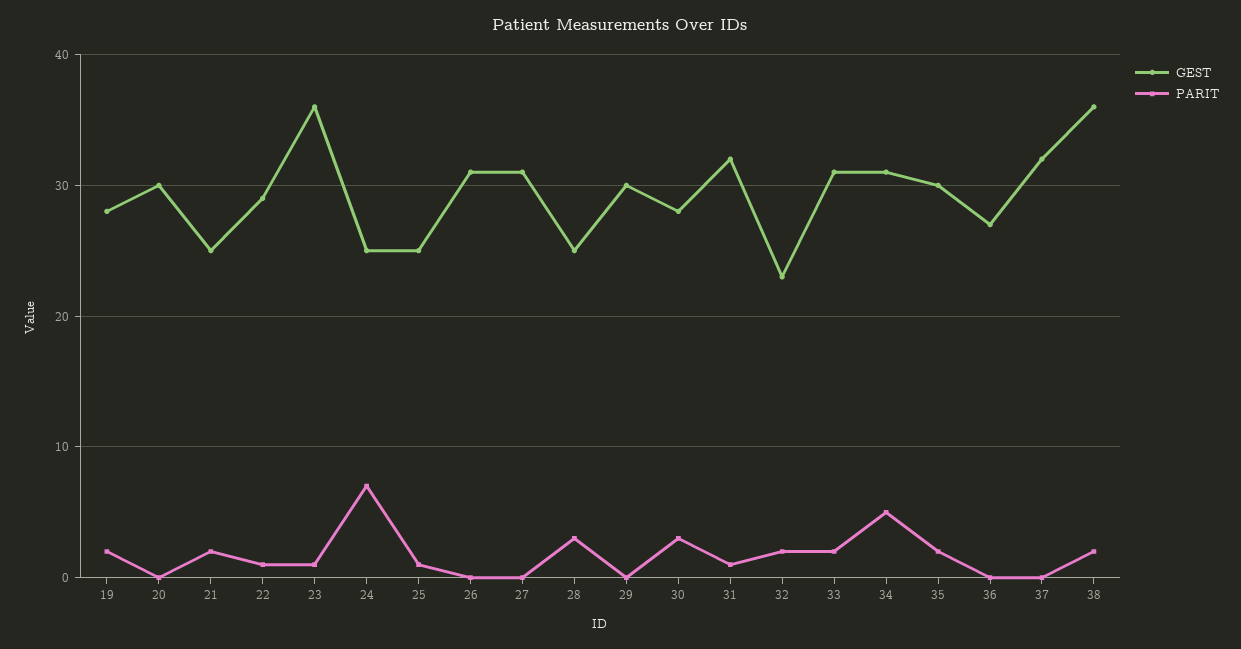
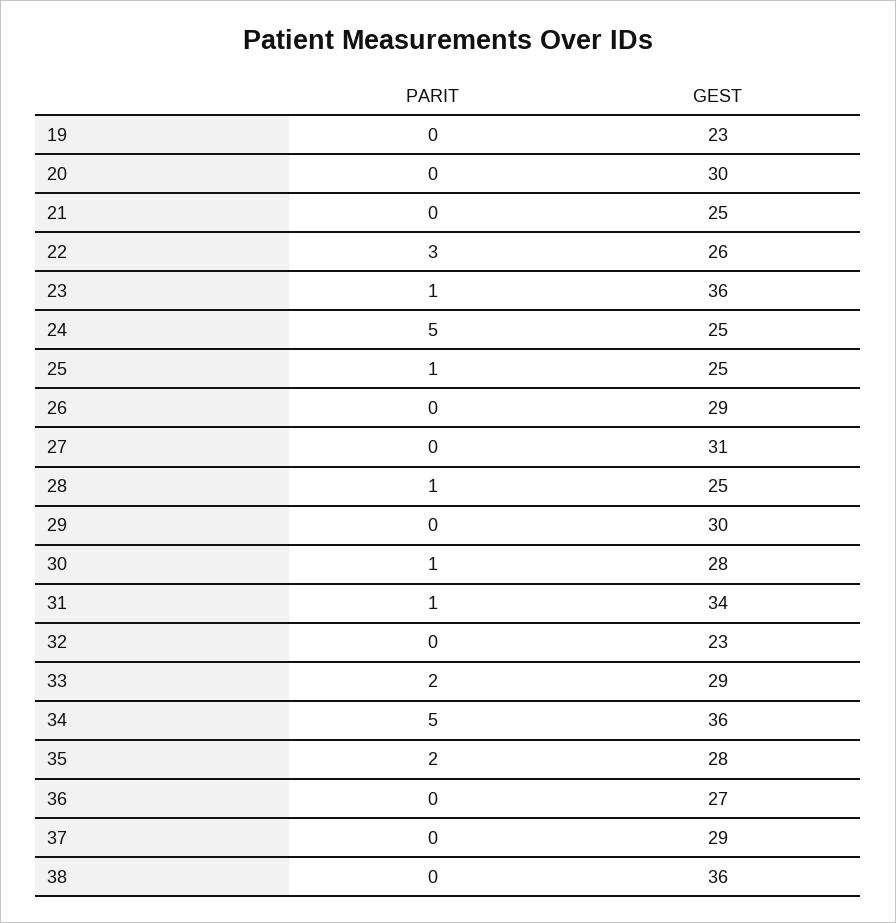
GEST, 19: 28 -> 23
PARIT, 19: 2 -> 0
PARIT, 21: 2 -> 0
GEST, 22: 29 -> 26
PARIT, 22: 1 -> 3
PARIT, 24: 7 -> 5
GEST, 26: 31 -> 29
PARIT, 28: 3 -> 1
PARIT, 30: 3 -> 1
GEST, 31: 32 -> 34
PARIT, 32: 2 -> 0
GEST, 33: 31 -> 29
GEST, 34: 31 -> 36
GEST, 35: 30 -> 28
GEST, 37: 32 -> 29
PARIT, 38: 2 -> 0

